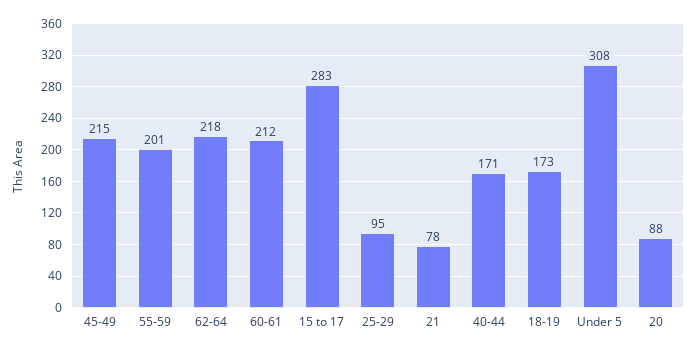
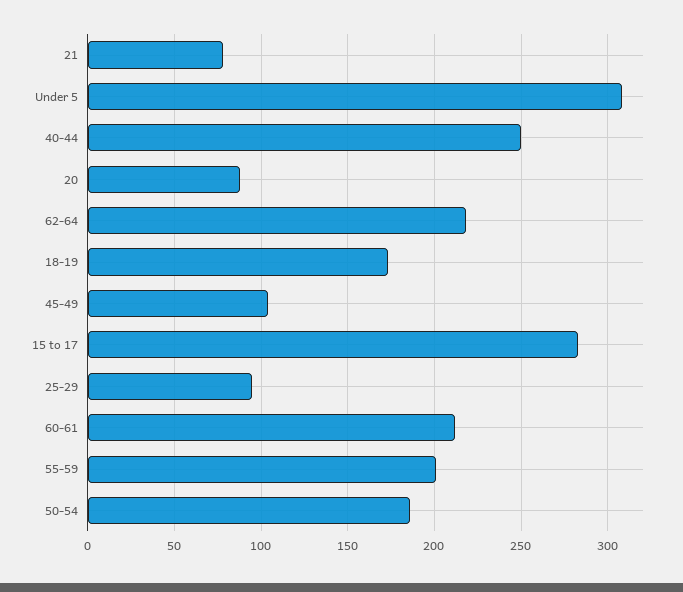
45-49: 215 -> 105
40-44: 171 -> 250
50-54: none -> 185

